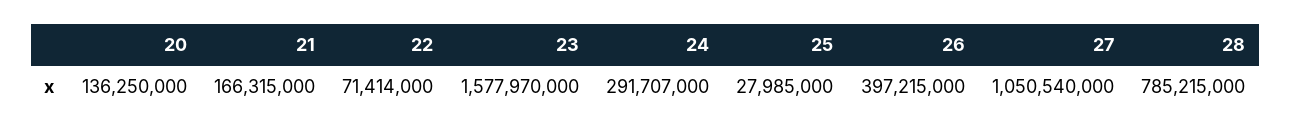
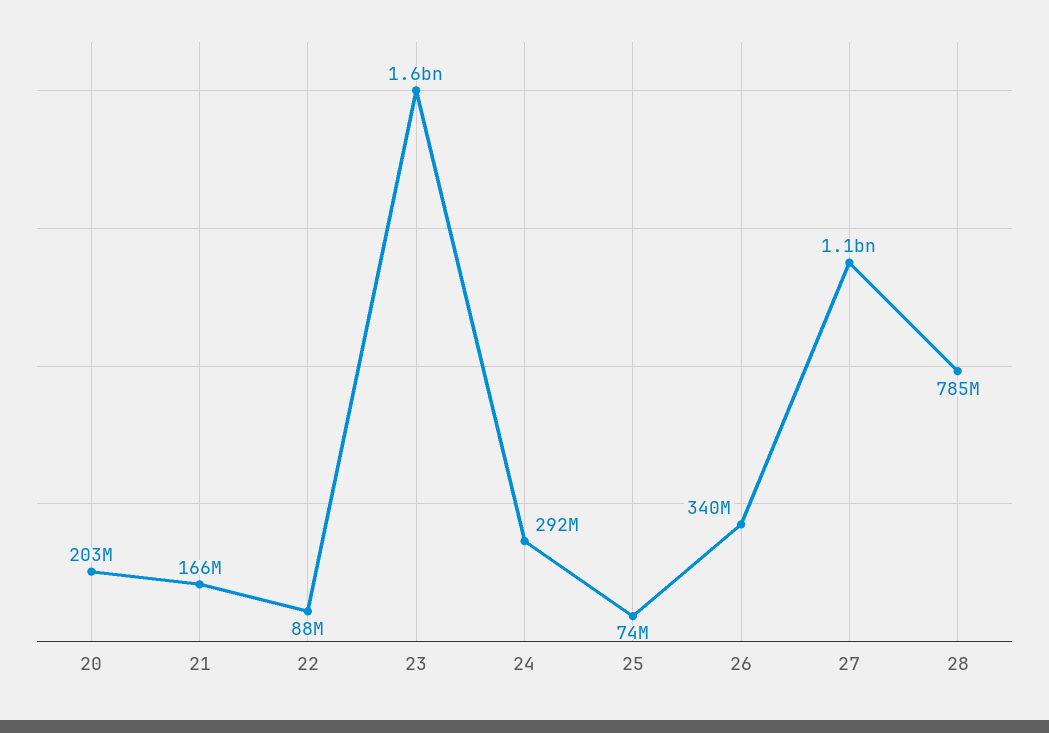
20: 136250000 -> 203000000
22: 71414000 -> 88000000
25: 27985000 -> 74000000
26: 397215000 -> 340000000

